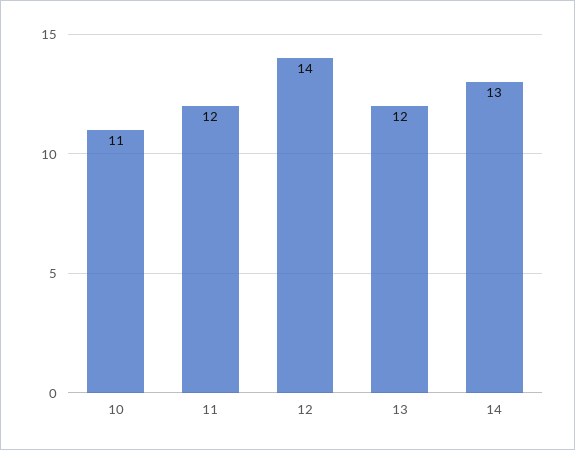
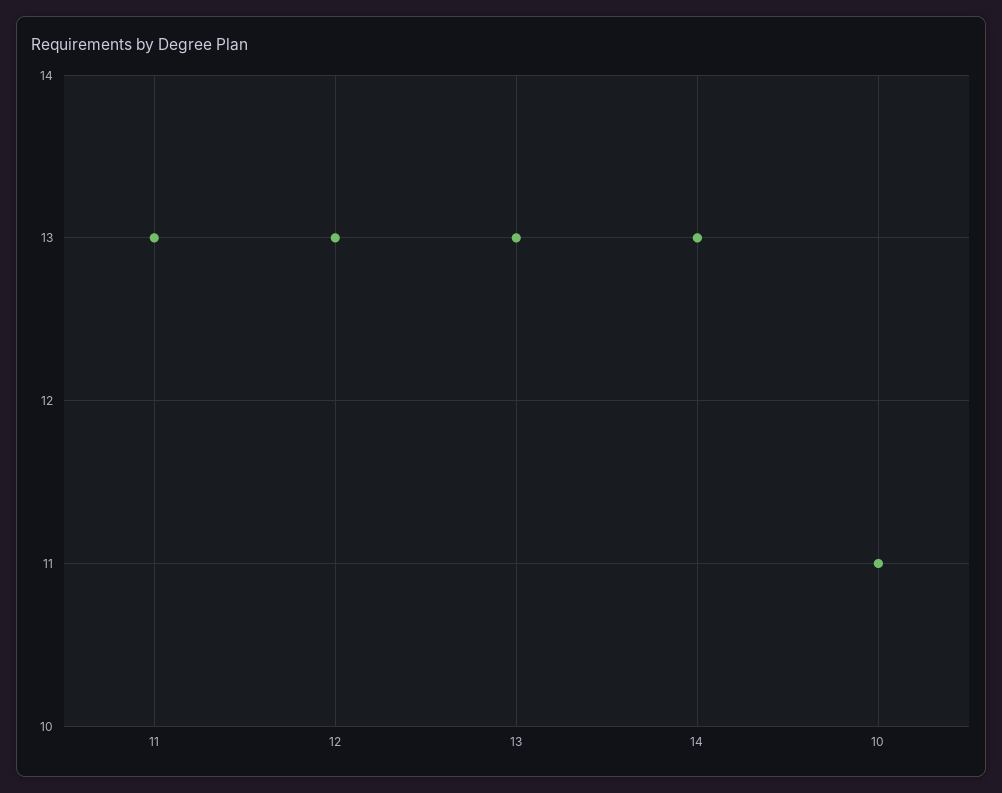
11: 12 -> 13
12: 14 -> 13
13: 12 -> 13

